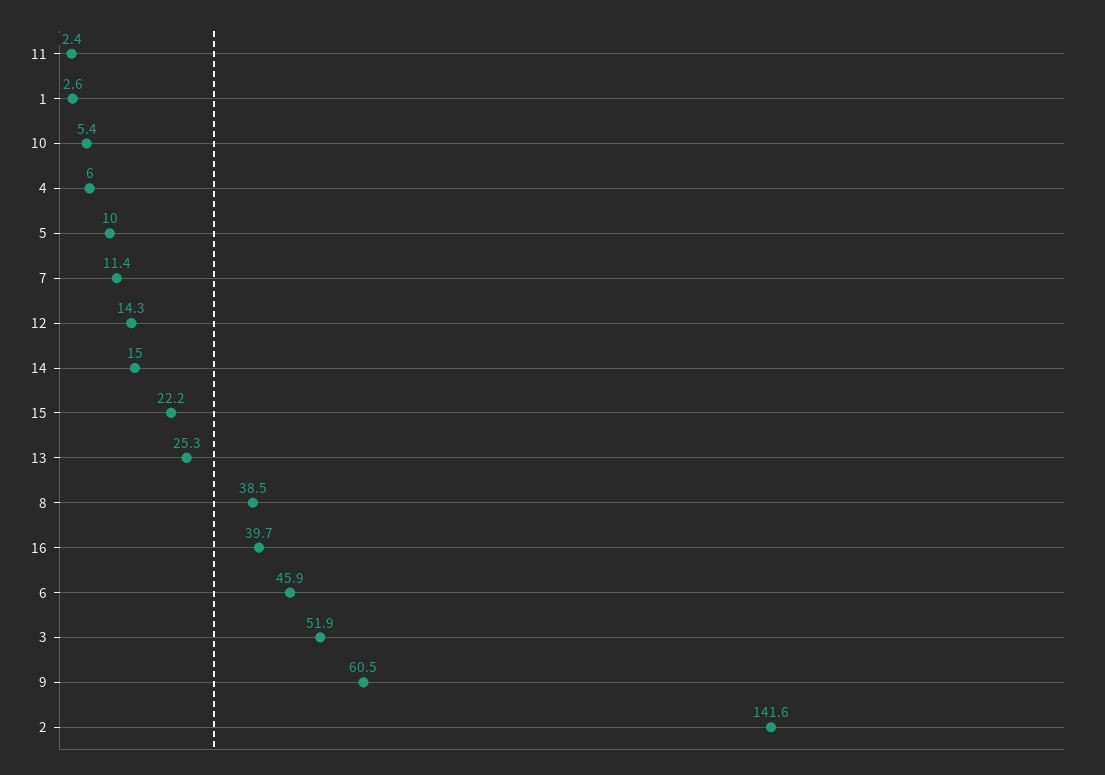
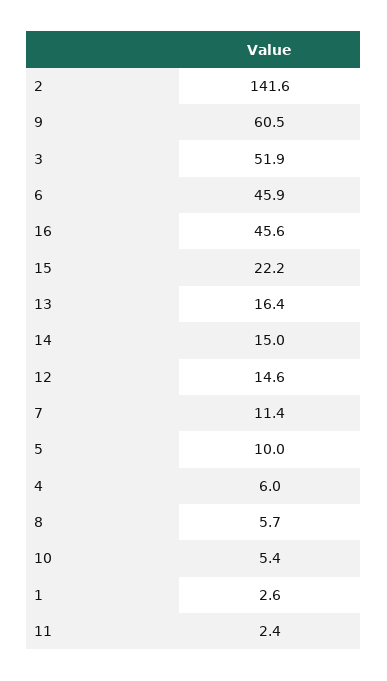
12: 14.3 -> 14.6
13: 25.3 -> 16.4
8: 38.5 -> 5.7
16: 39.7 -> 45.6

